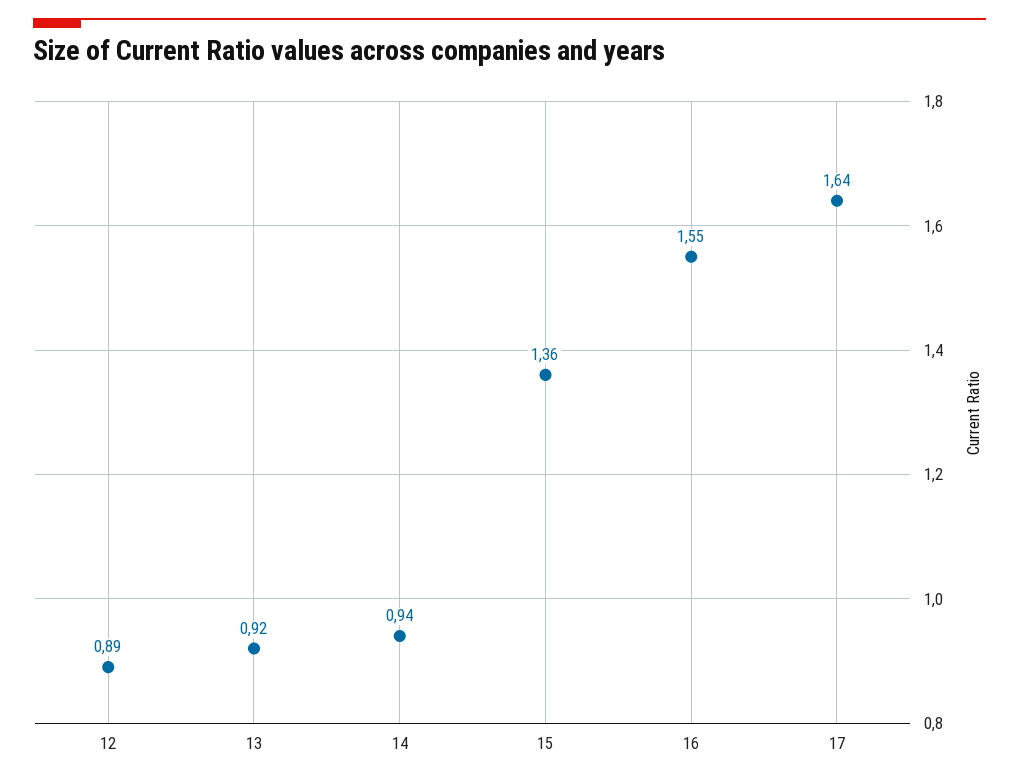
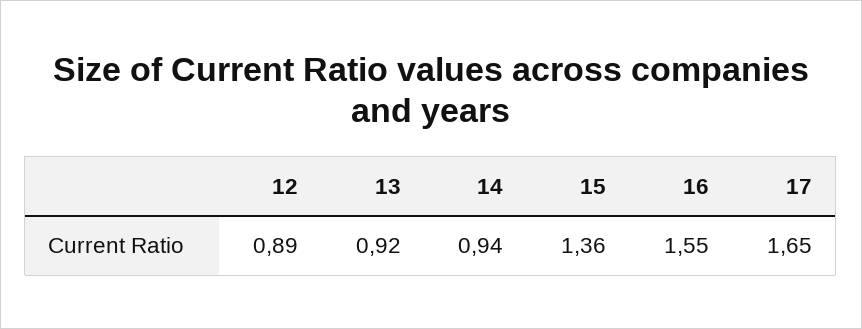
17: 1.64 -> 1.65

